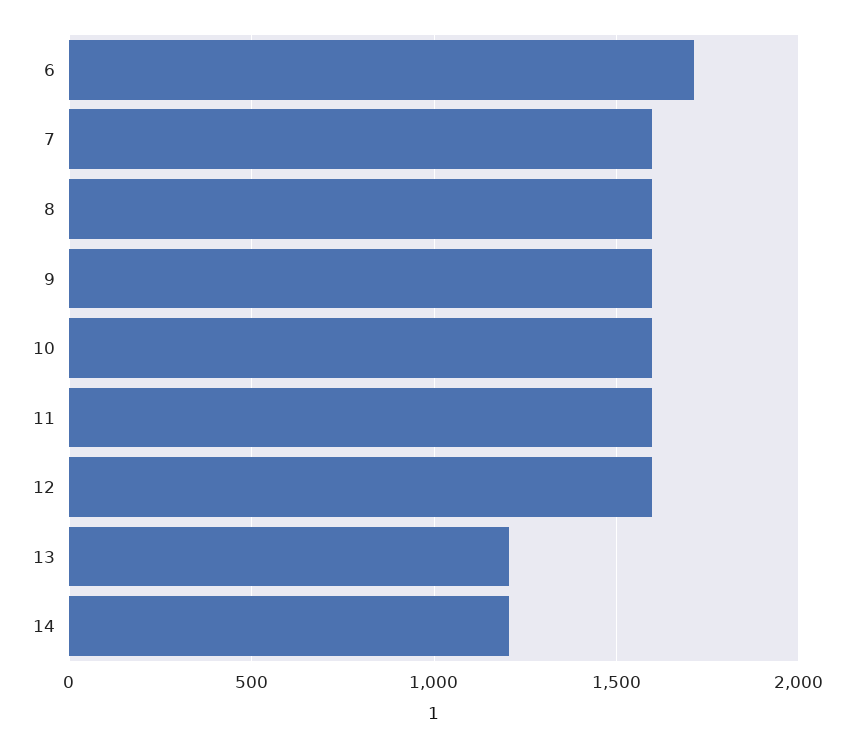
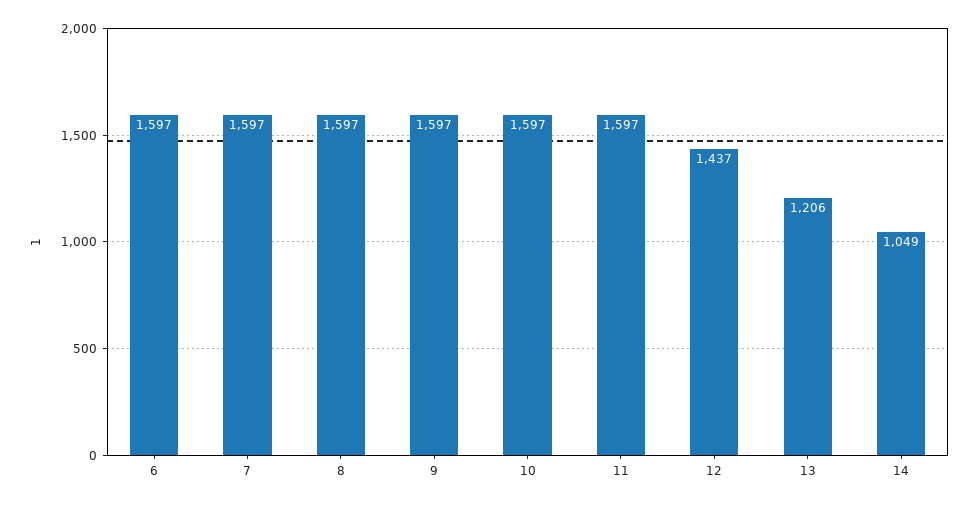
6: 1700 -> 1597
12: 1600 -> 1437
14: 1200 -> 1049

